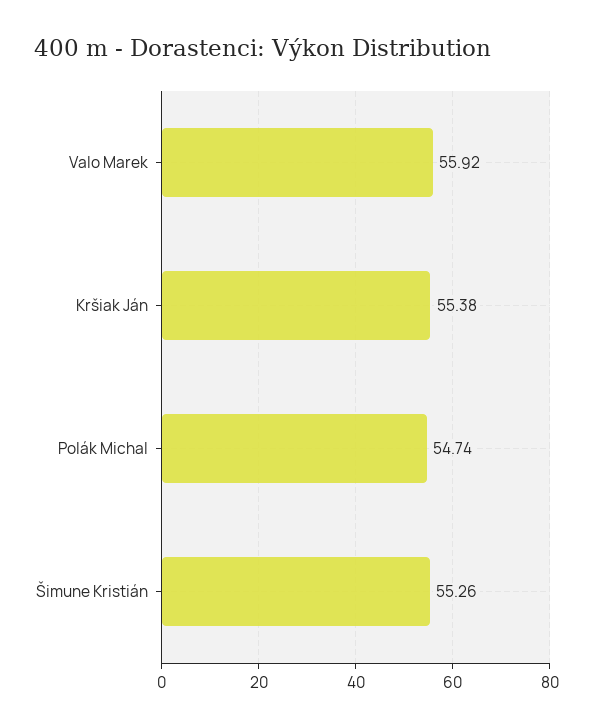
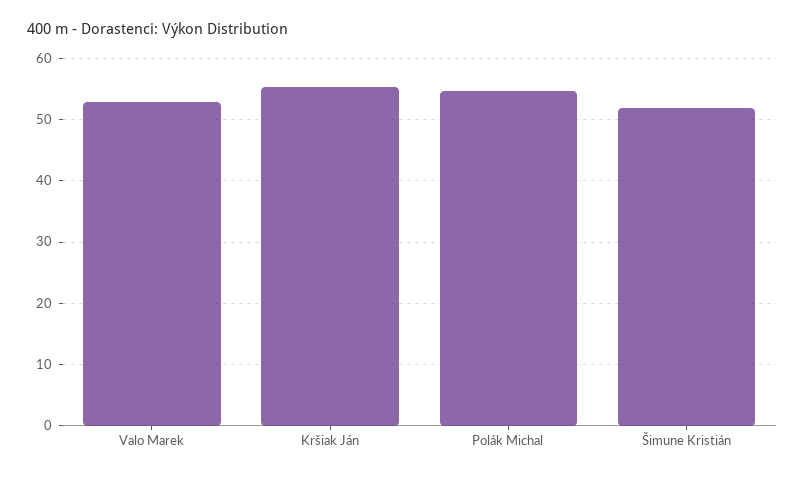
Valo Marek: 55.92 -> 53
Šimune Kristián: 55.26 -> 52

